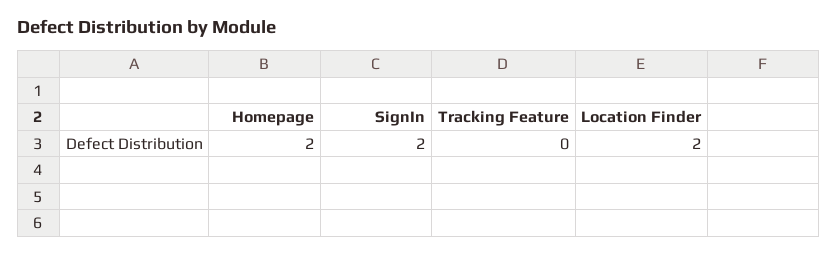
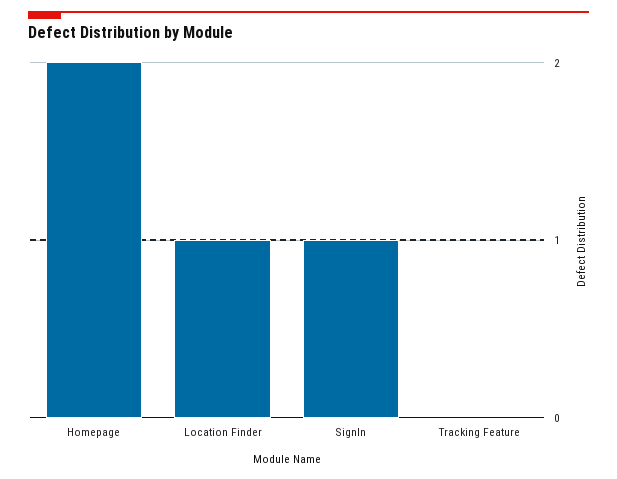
SignIn: 2 -> 1
Location Finder: 2 -> 1

